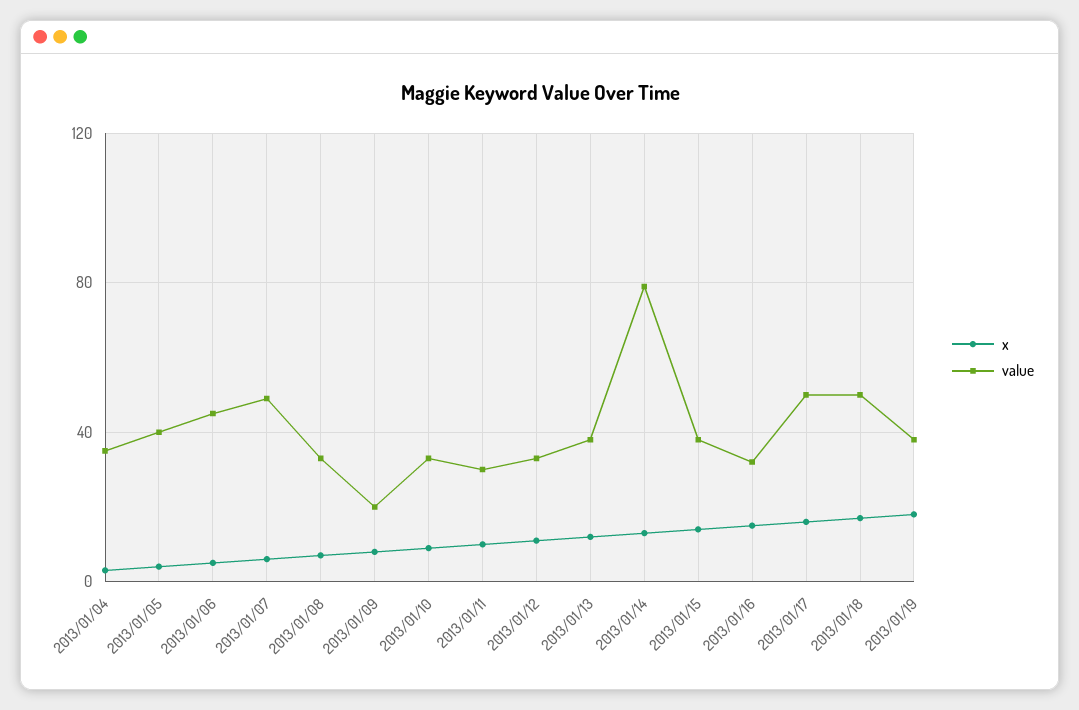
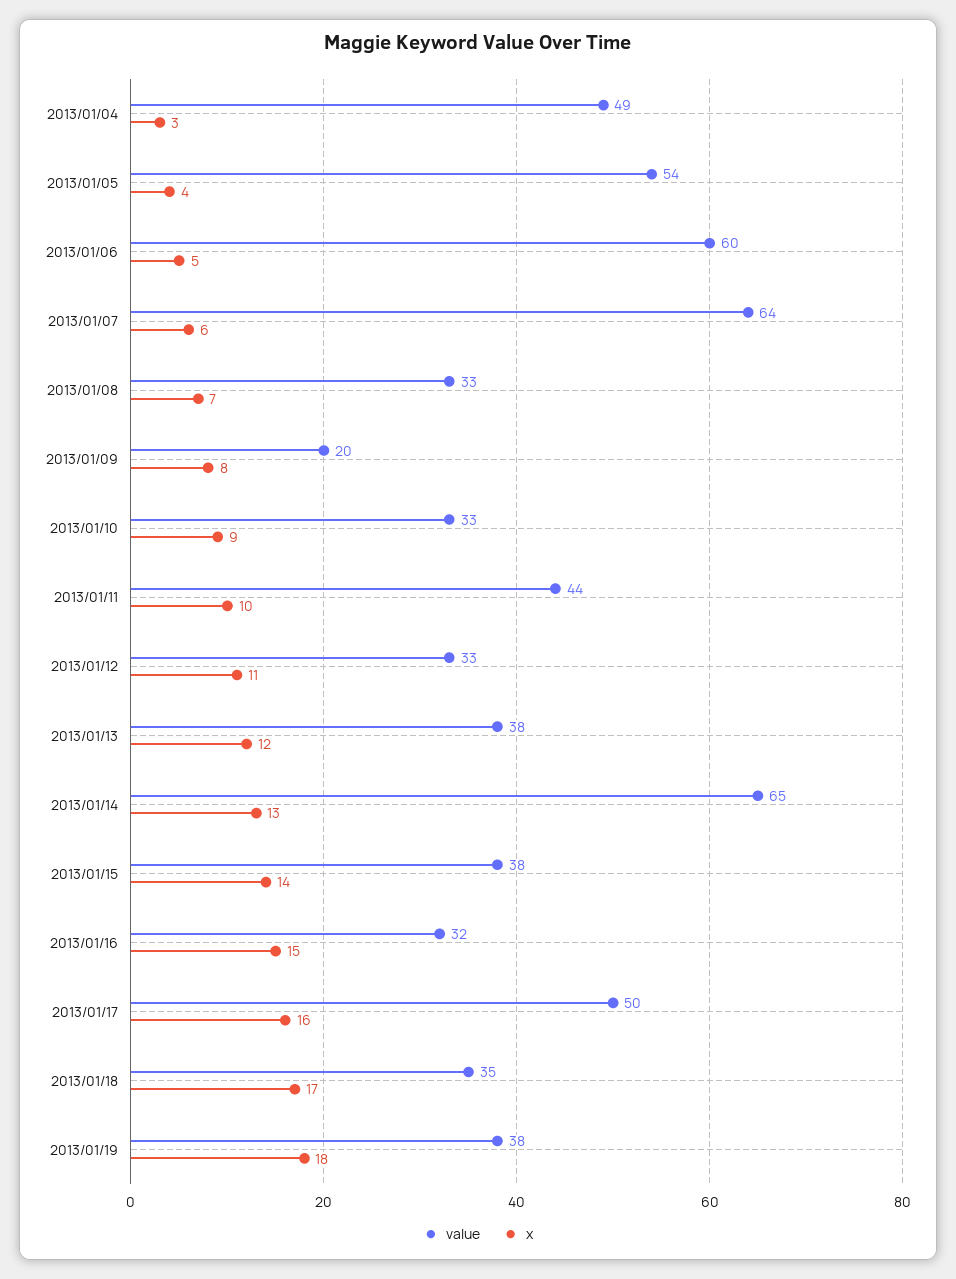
value, 2013/01/04: 35 -> 49
value, 2013/01/05: 40 -> 54
value, 2013/01/06: 45 -> 60
value, 2013/01/07: 50 -> 64
value, 2013/01/11: 30 -> 44
value, 2013/01/14: 80 -> 65
value, 2013/01/18: 50 -> 35

